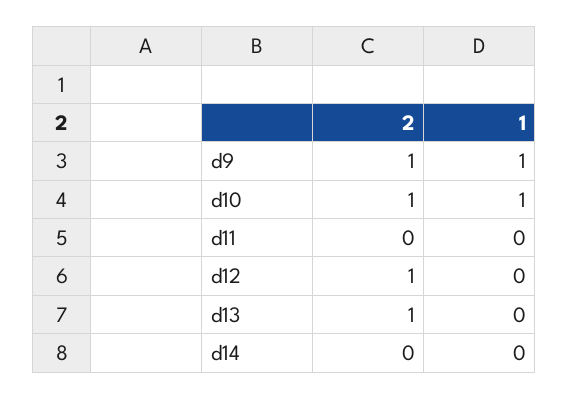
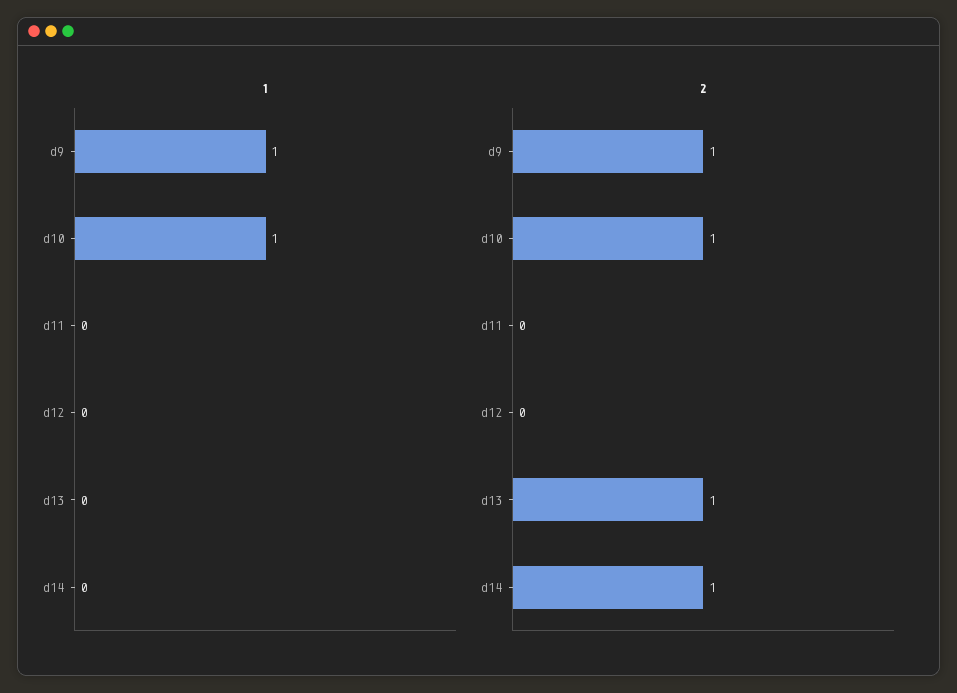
2, d12: 1 -> 0
2, d14: 0 -> 1

